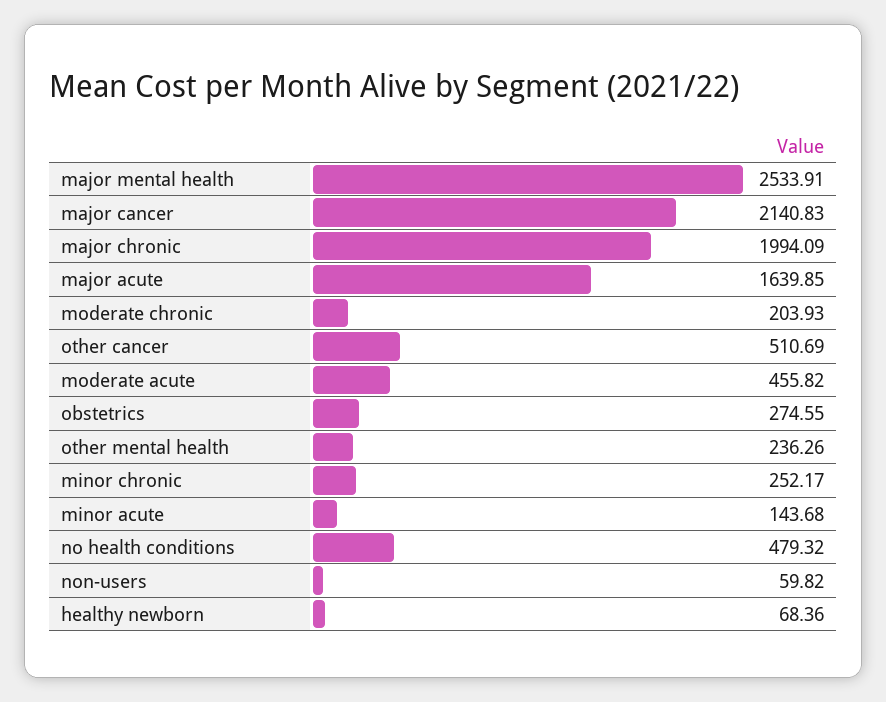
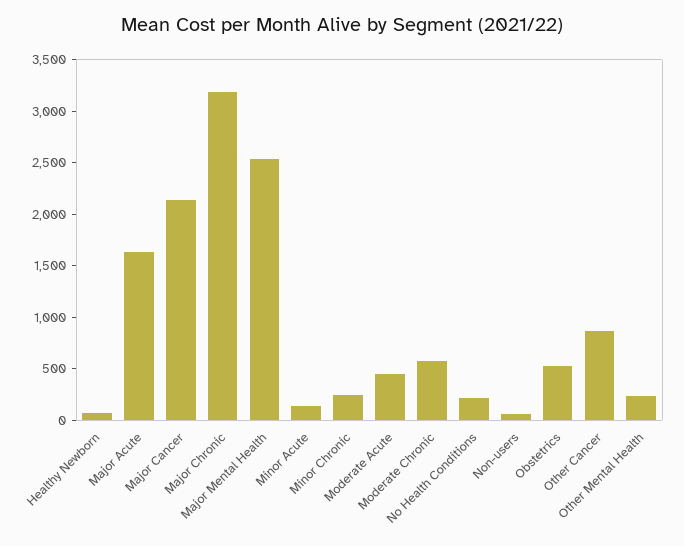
major chronic: 1994.09 -> 3200
moderate chronic: 203.93 -> 600
other cancer: 510.69 -> 900
obstetrics: 274.55 -> 500
no health conditions: 479.32 -> 200

